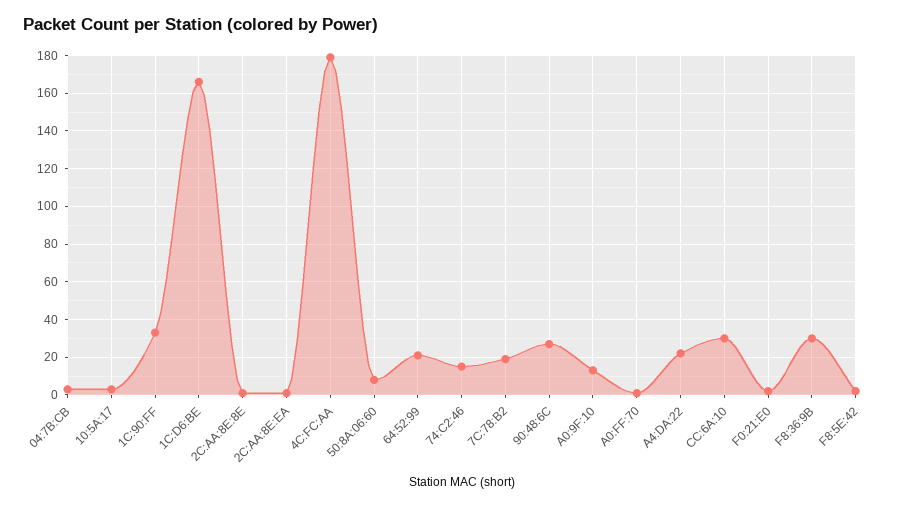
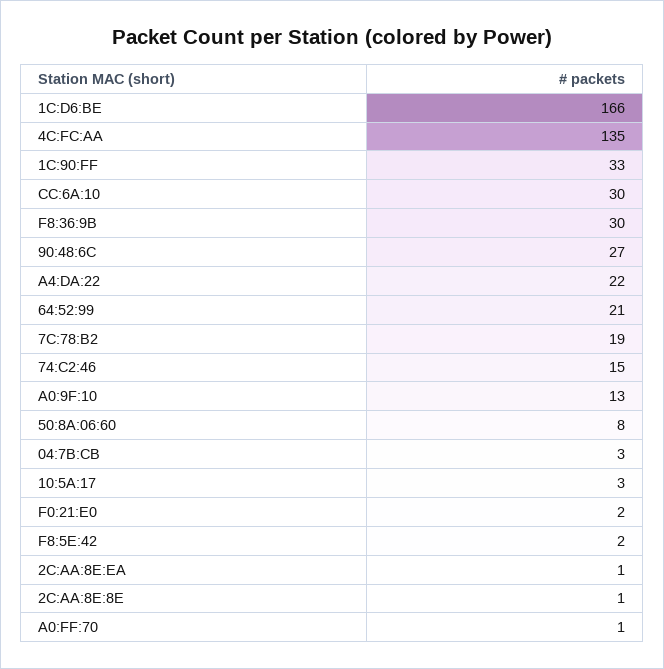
4C:FC:AA: 180 -> 135

